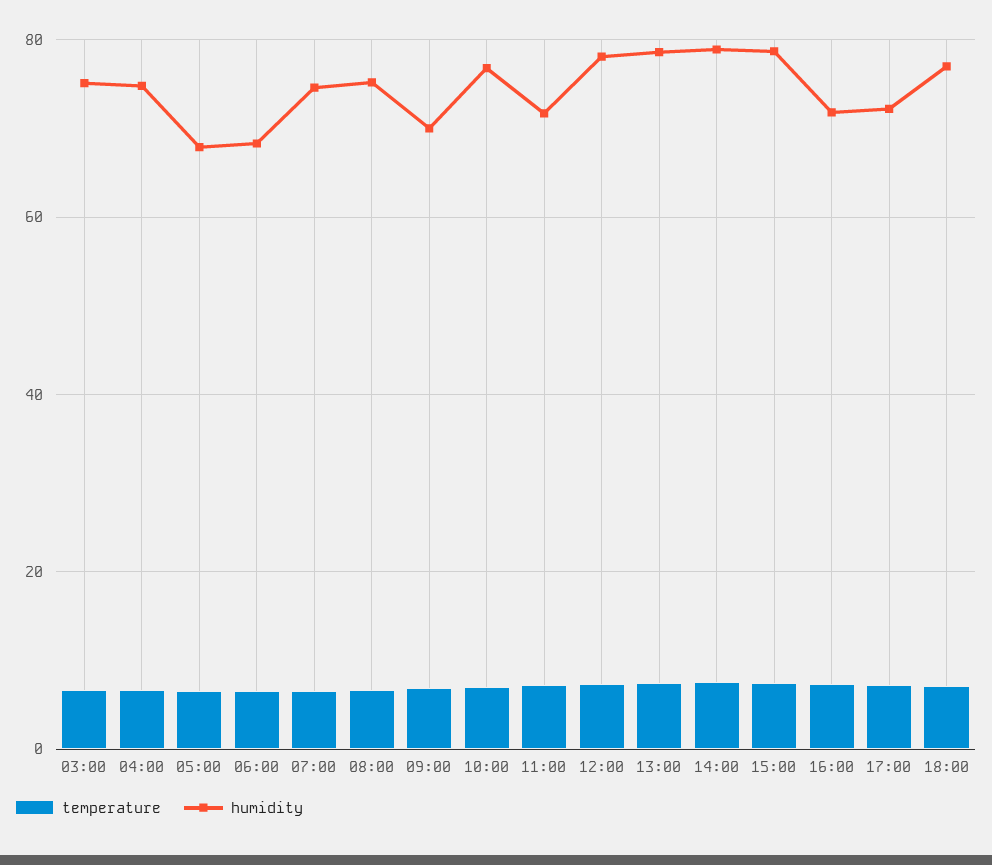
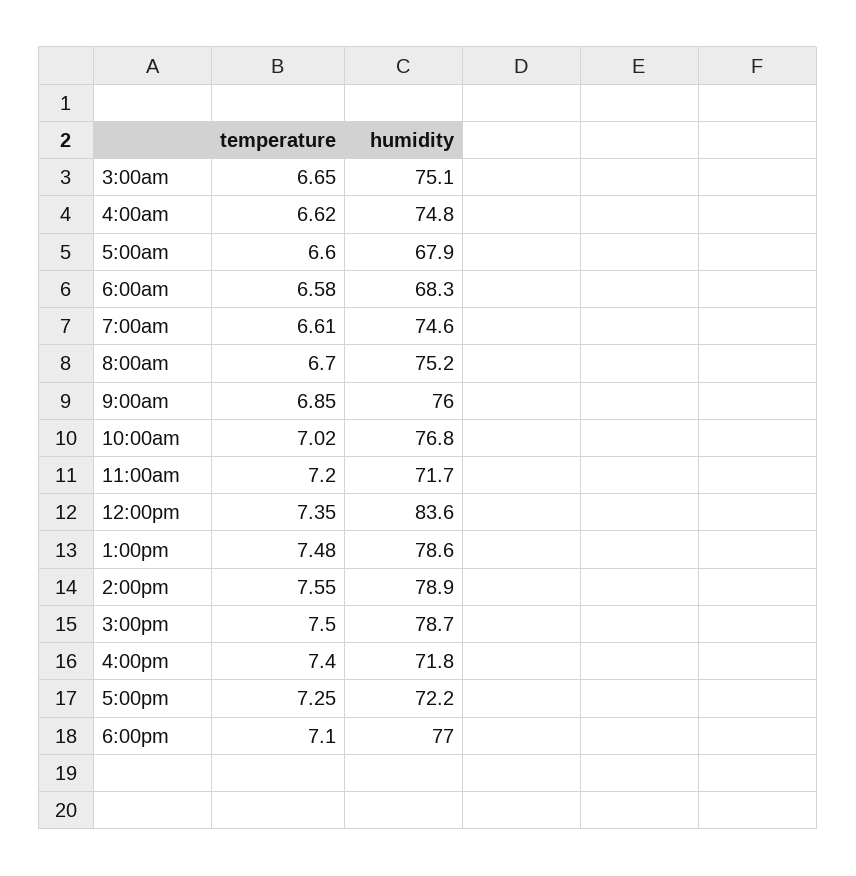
humidity, 09:00: 70 -> 76
humidity, 12:00: 78 -> 83.6

